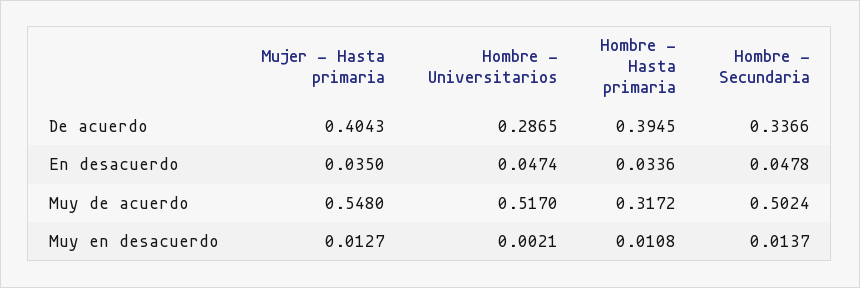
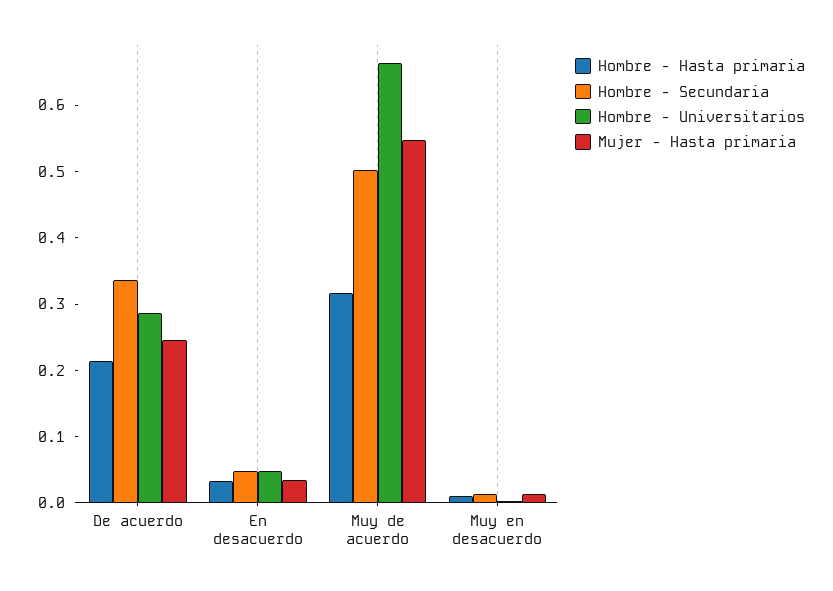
Mujer - Hasta primaria, De acuerdo: 0.4043 -> 0.24
Hombre - Hasta primaria, De acuerdo: 0.3945 -> 0.22
Hombre - Universitarios, Muy de acuerdo: 0.517 -> 0.66

